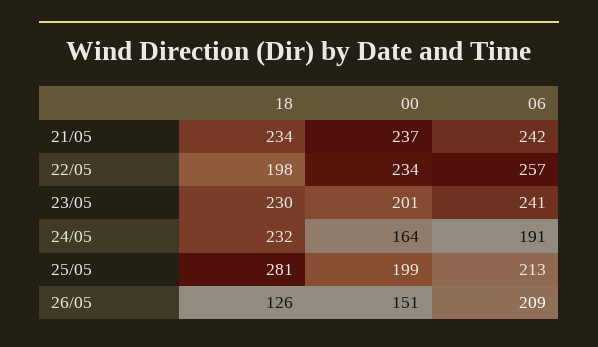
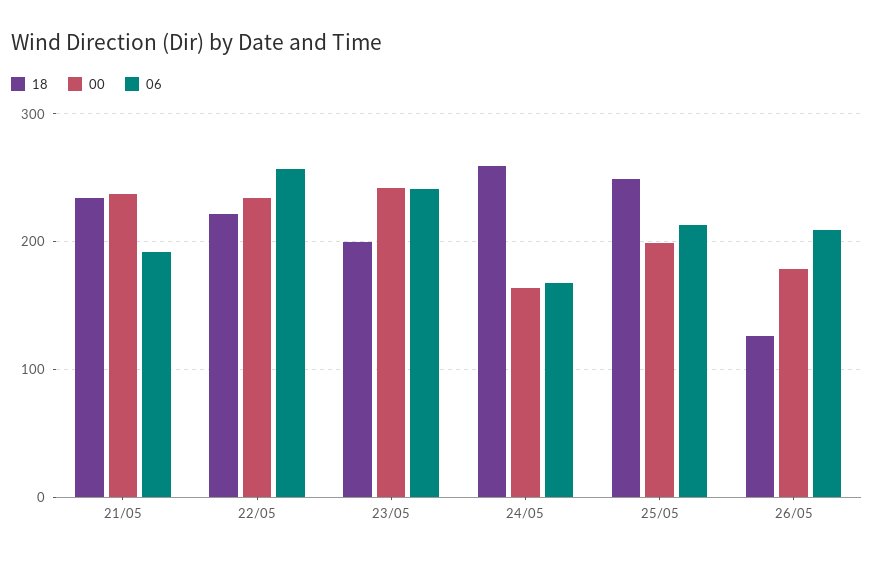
06, 21/05: 242 -> 190
18, 22/05: 198 -> 220
18, 23/05: 230 -> 200
00, 23/05: 201 -> 240
18, 24/05: 232 -> 260
06, 24/05: 191 -> 170
18, 25/05: 281 -> 250
00, 26/05: 151 -> 180

